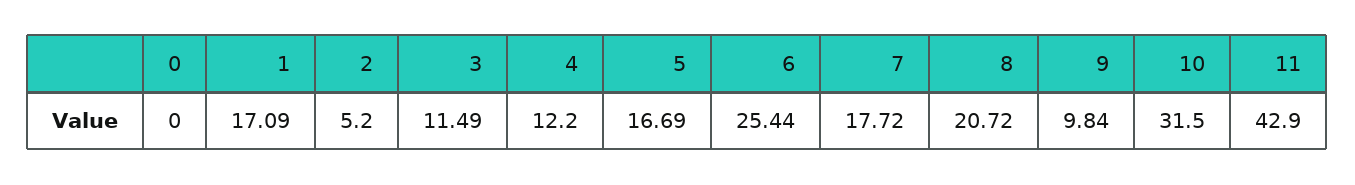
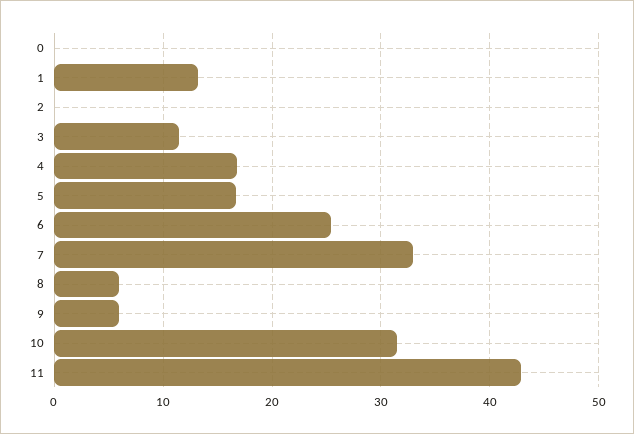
1: 17.09 -> 13
2: 5.2 -> 0
4: 12.2 -> 17
7: 17.72 -> 33
8: 20.72 -> 6
9: 9.84 -> 6

